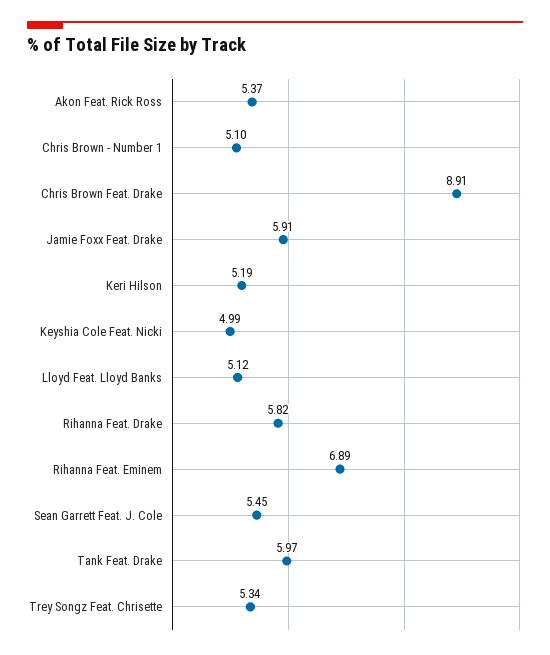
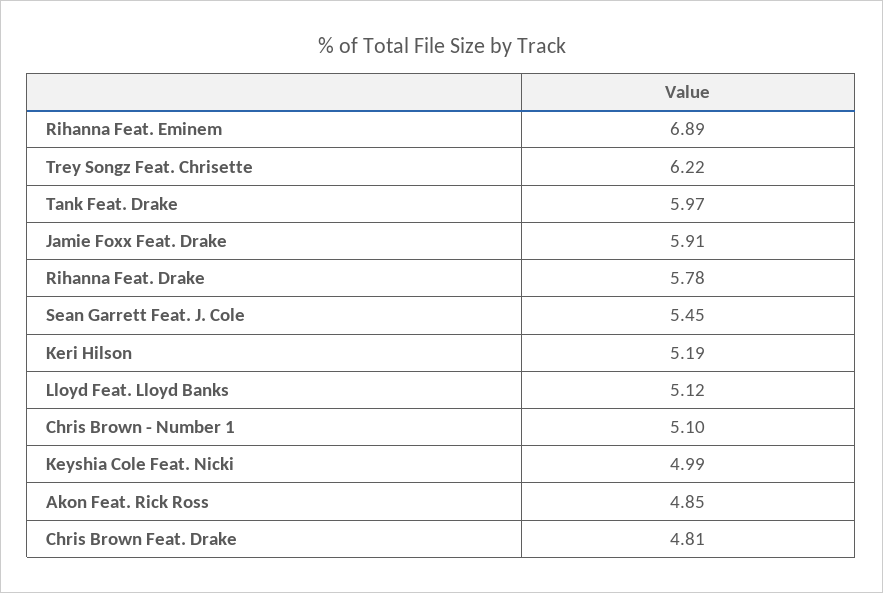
Akon Feat. Rick Ross: 5.37 -> 4.85
Chris Brown Feat. Drake: 8.91 -> 4.81
Rihanna Feat. Drake: 5.82 -> 5.78
Trey Songz Feat. Chrisette: 5.34 -> 6.22

